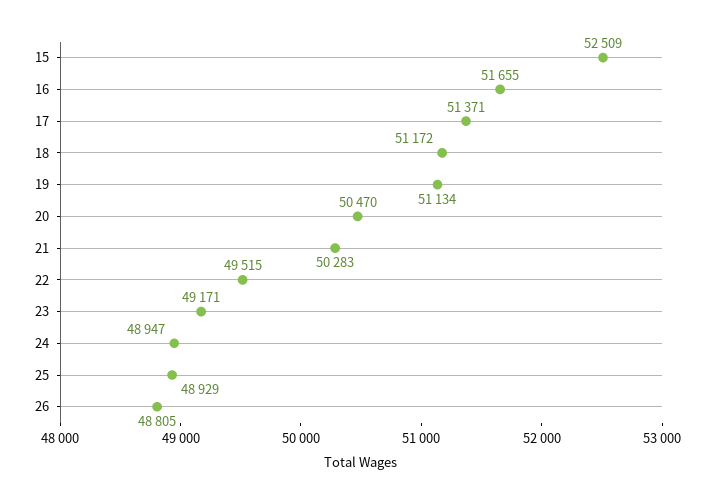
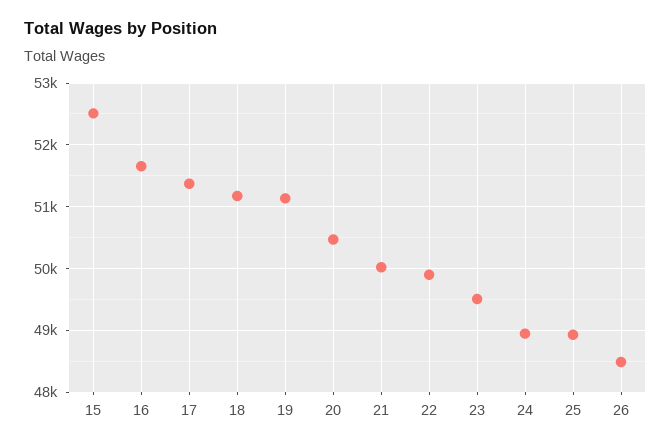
21: 50283 -> 50000
22: 49515 -> 49900
23: 49171 -> 49500
26: 48805 -> 48500

